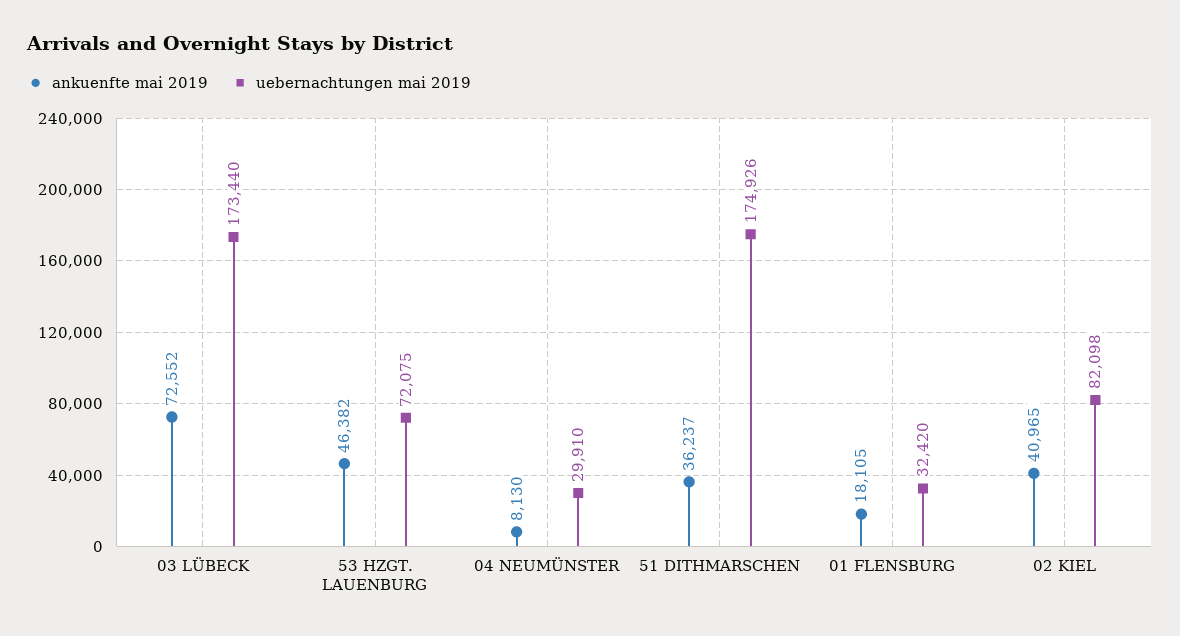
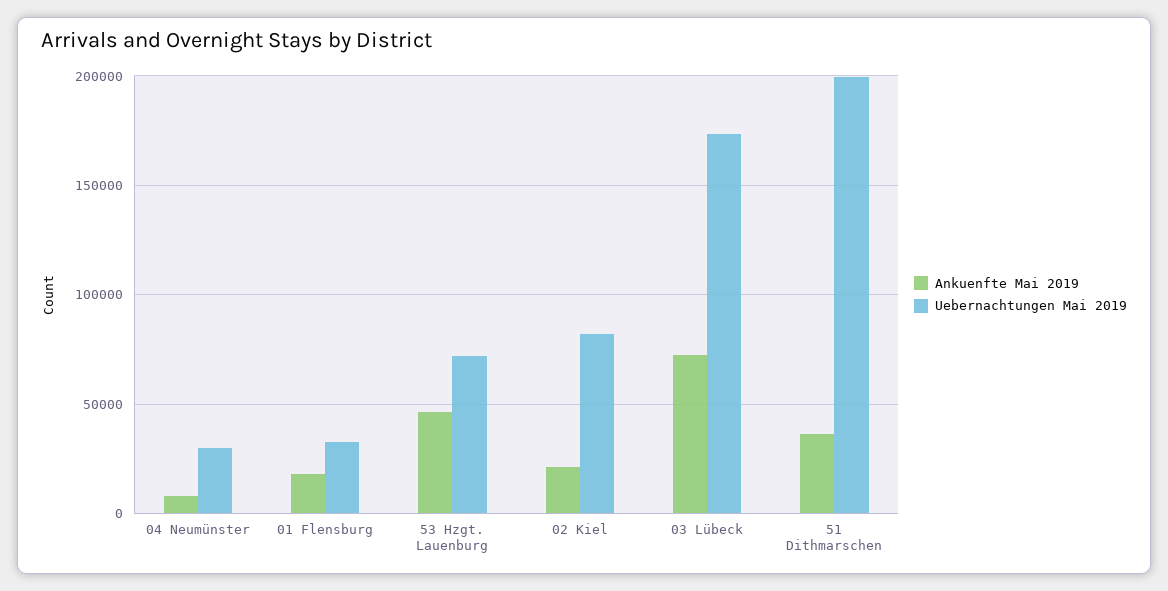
uebernachtungen mai 2019, 51 DITHMARSCHEN: 174926 -> 200000
ankuenfte mai 2019, 02 KIEL: 40965 -> 20000

